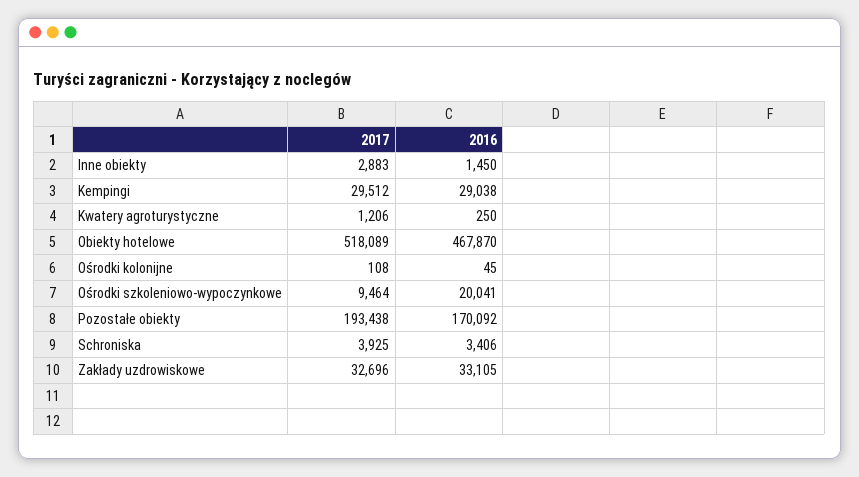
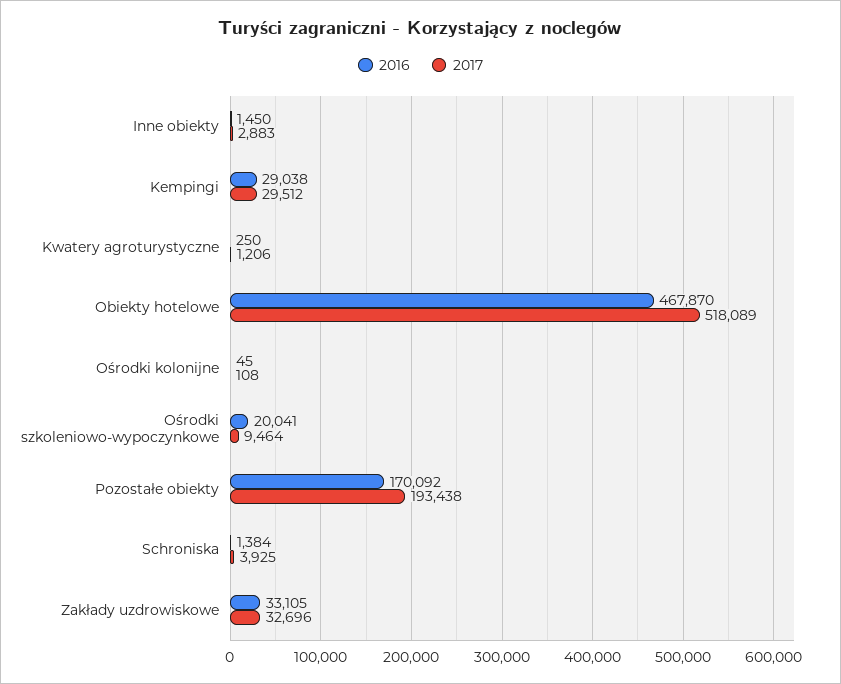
2016, Schroniska: 3406 -> 1384

